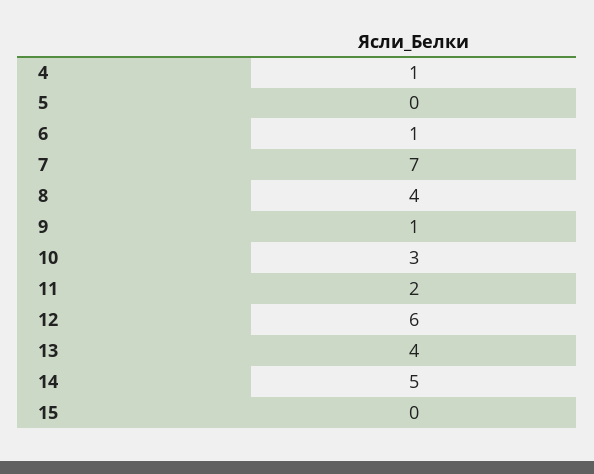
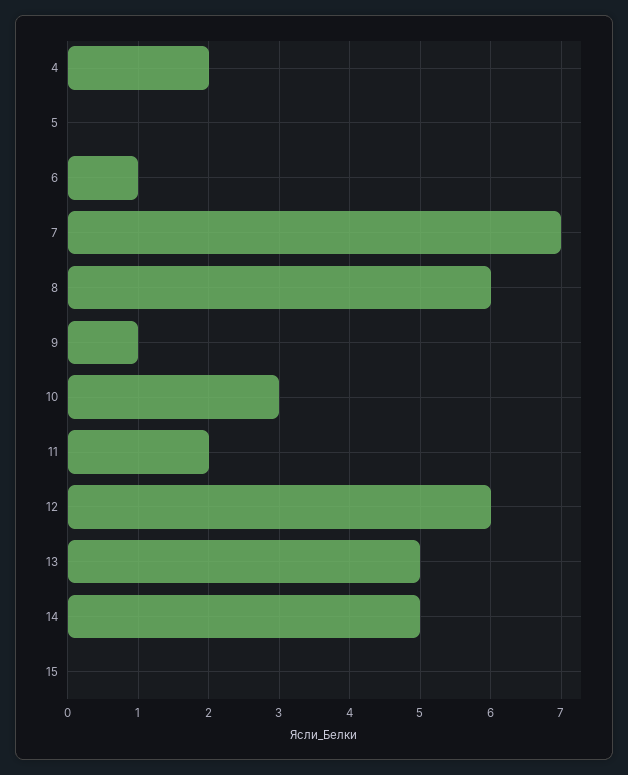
4: 1 -> 2
8: 4 -> 6
13: 4 -> 5

